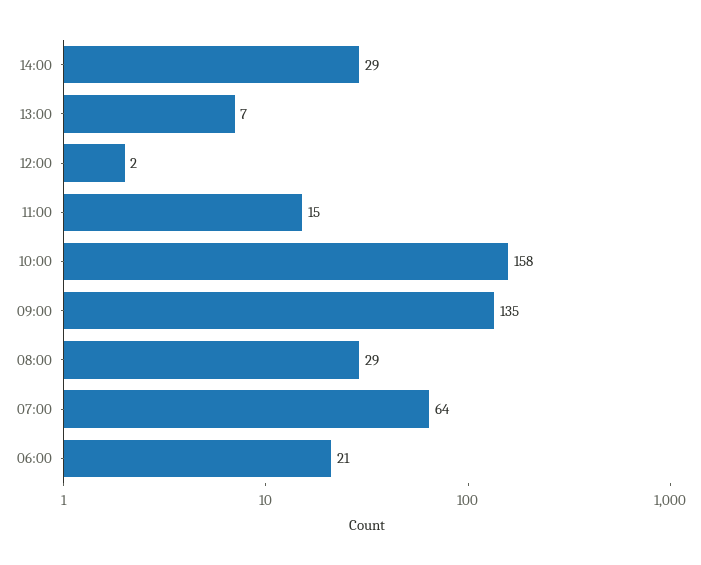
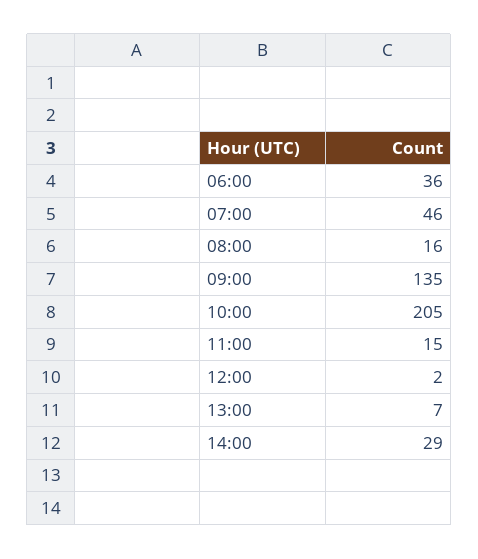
10:00: 158 -> 205
08:00: 29 -> 16
07:00: 64 -> 46
06:00: 21 -> 36

